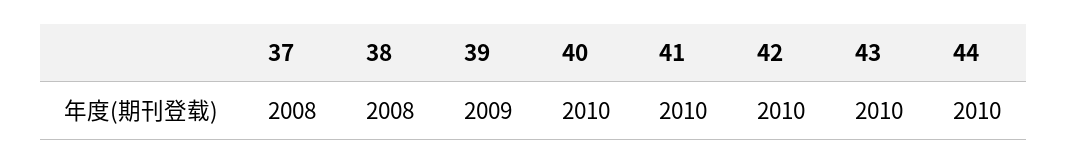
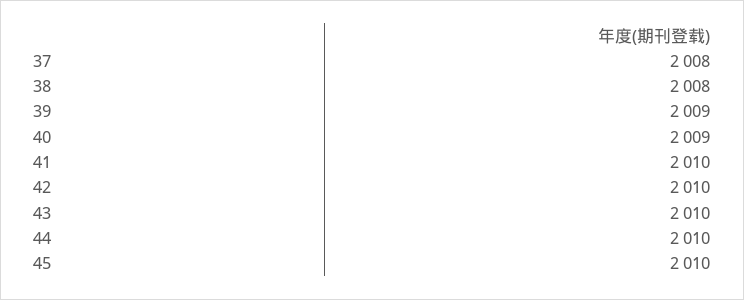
40: 2010 -> 2009
45: none -> 2010

